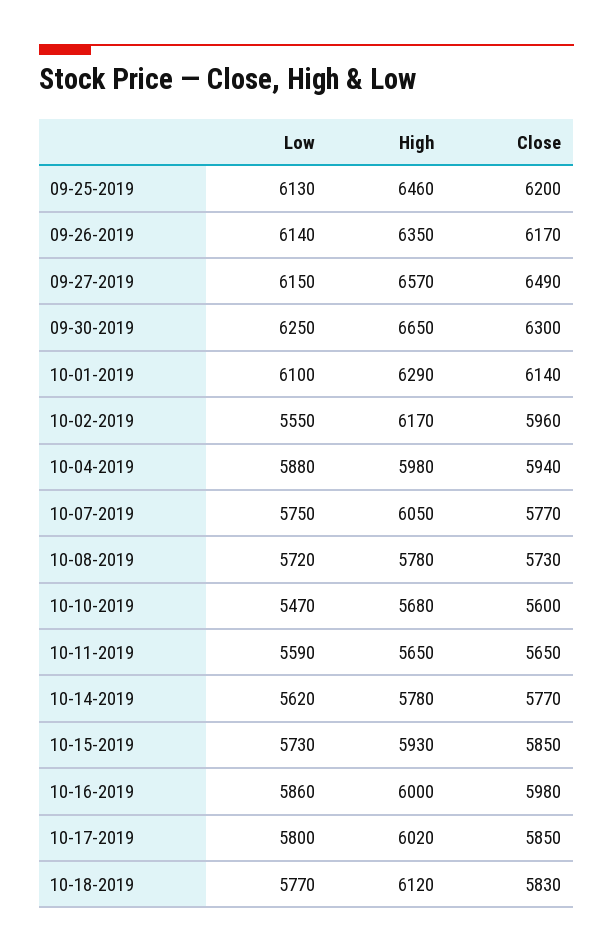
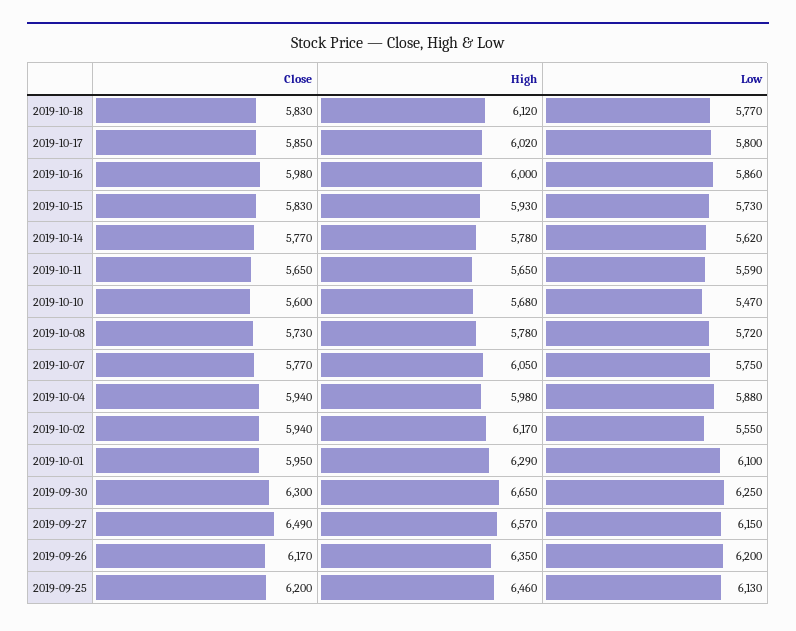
Low, 09-26-2019: 6140 -> 6200
Close, 10-01-2019: 6140 -> 5950
Close, 10-02-2019: 5960 -> 5940
Close, 10-15-2019: 5850 -> 5830

